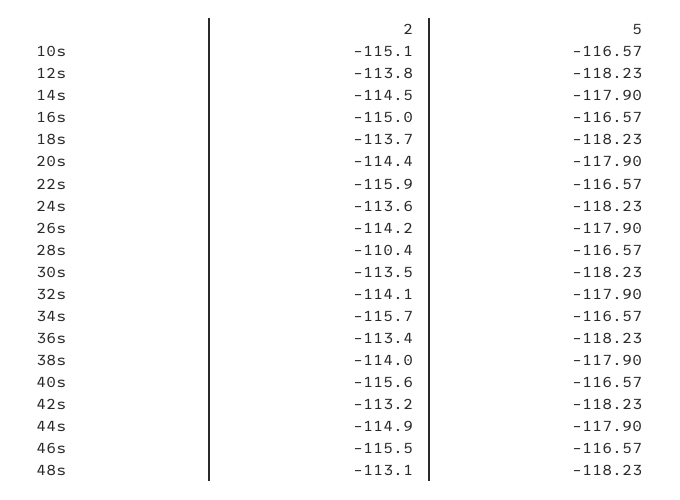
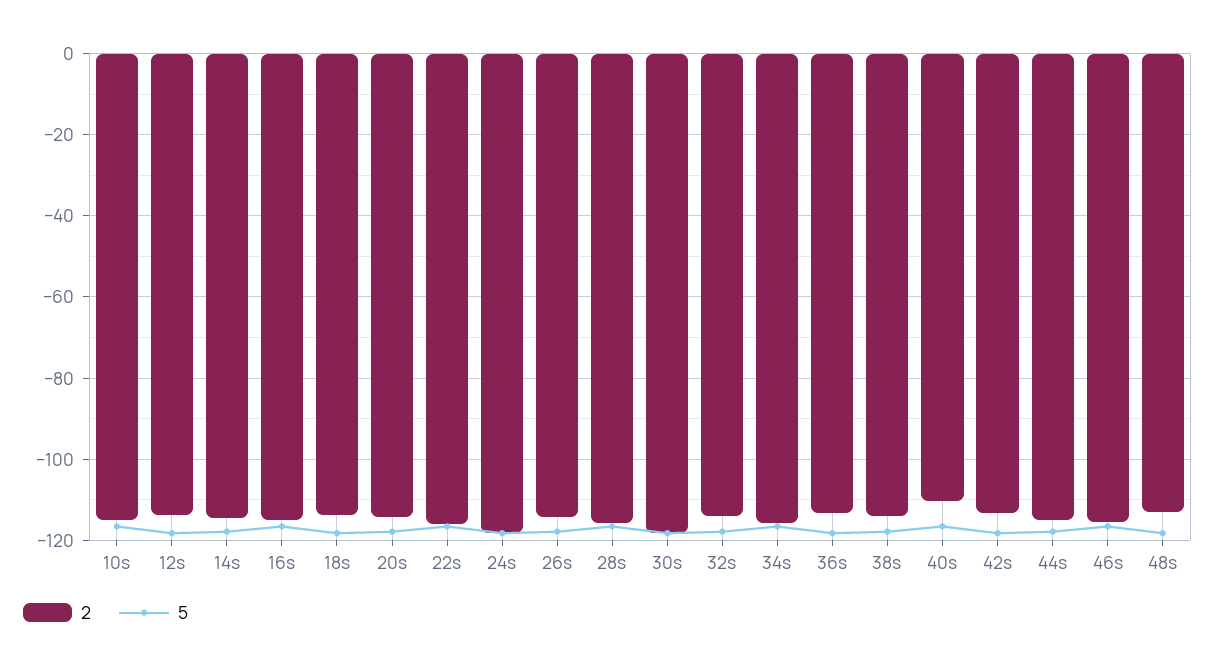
2, 24s: -113.6 -> -118
2, 28s: -110.4 -> -116
2, 30s: -113.5 -> -118
2, 40s: -115.6 -> -110

